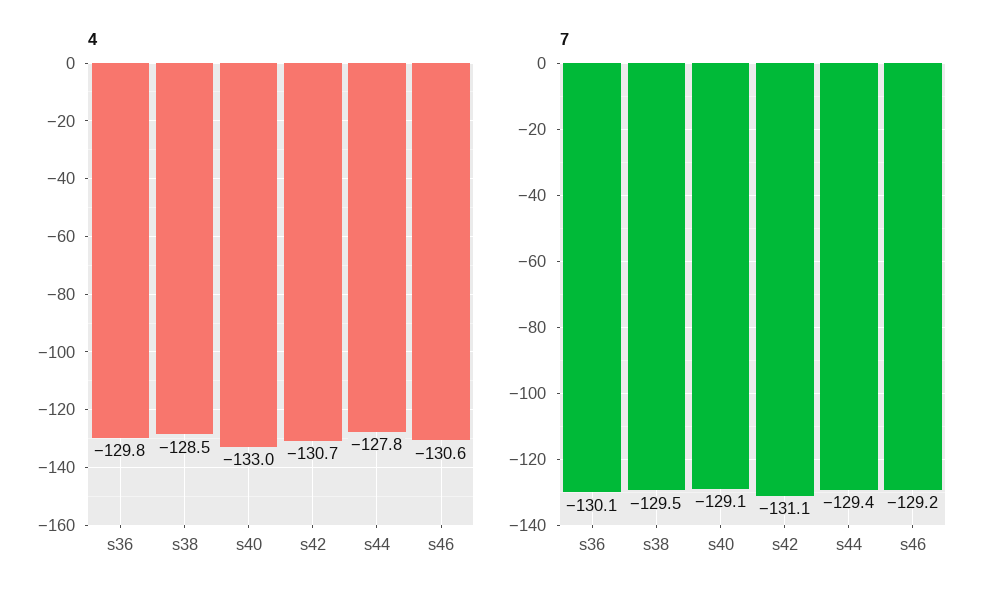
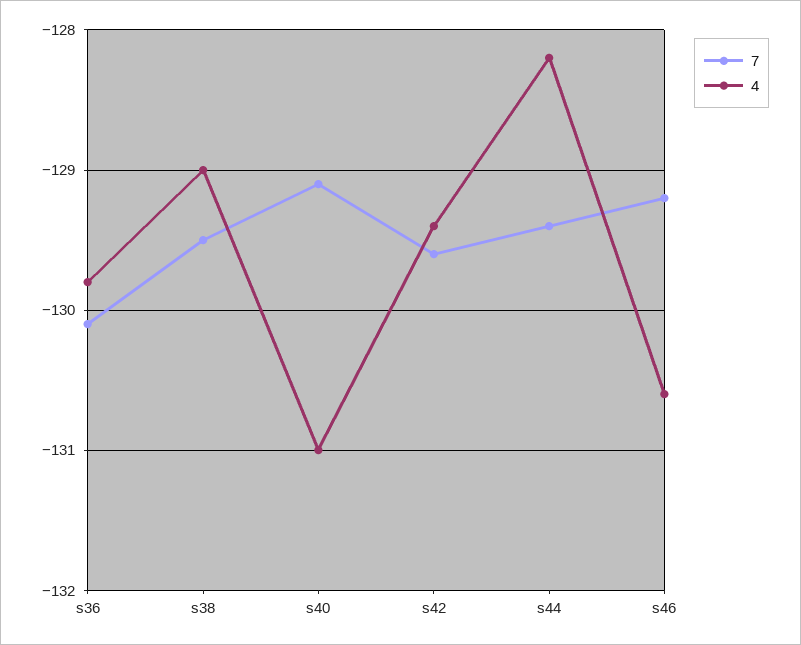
4, s38: -128.5 -> -129
4, s40: -133 -> -131
4, s42: -130.7 -> -129.4
4, s44: -127.8 -> -128.2
7, s42: -131.1 -> -129.6

